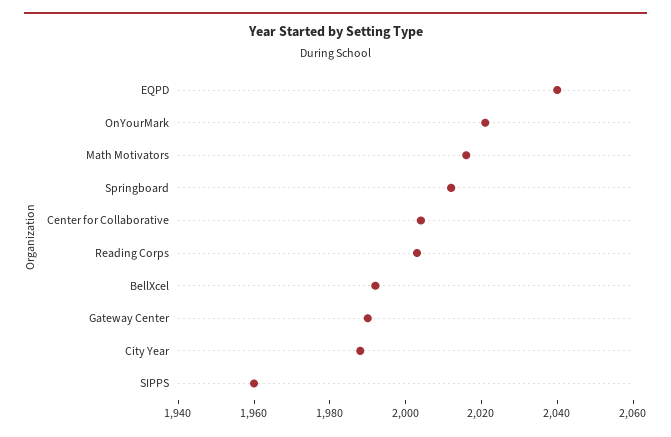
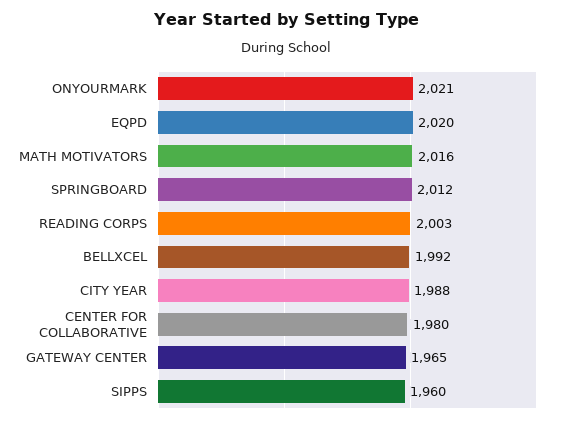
EQPD: 2040 -> 2020
Center for Collaborative: 2005 -> 1980
Gateway Center: 1990 -> 1965

